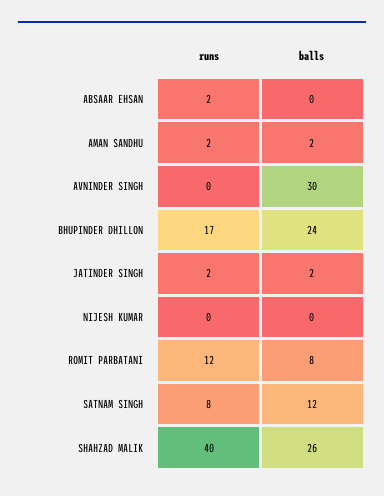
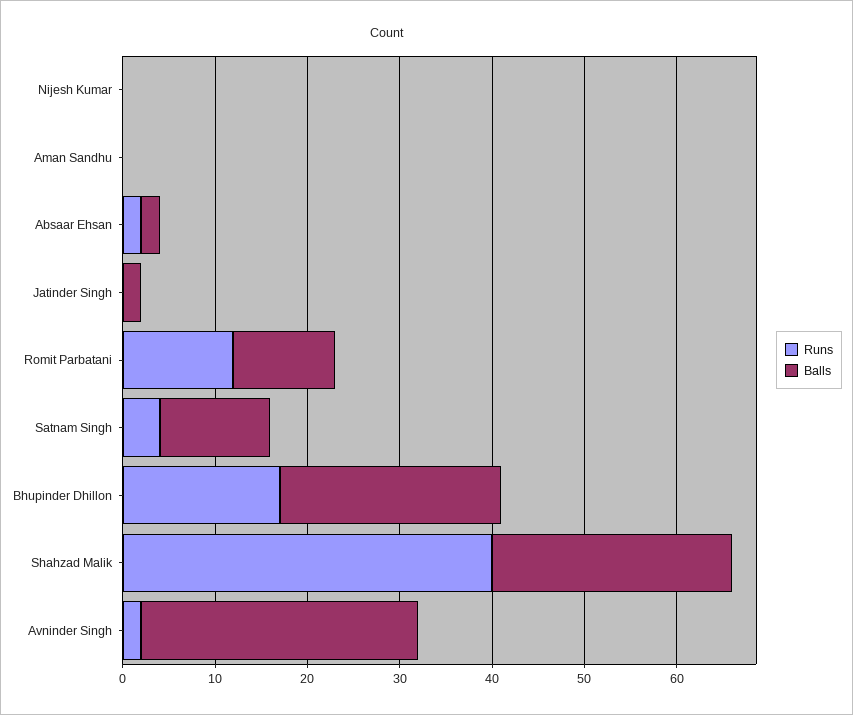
balls, ABSAAR EHSAN: 0 -> 2
runs, AMAN SANDHU: 2 -> 0
balls, AMAN SANDHU: 2 -> 0
runs, AVNINDER SINGH: 0 -> 2
runs, JATINDER SINGH: 2 -> 0
balls, ROMIT PARBATANI: 8 -> 11
runs, SATNAM SINGH: 8 -> 4

